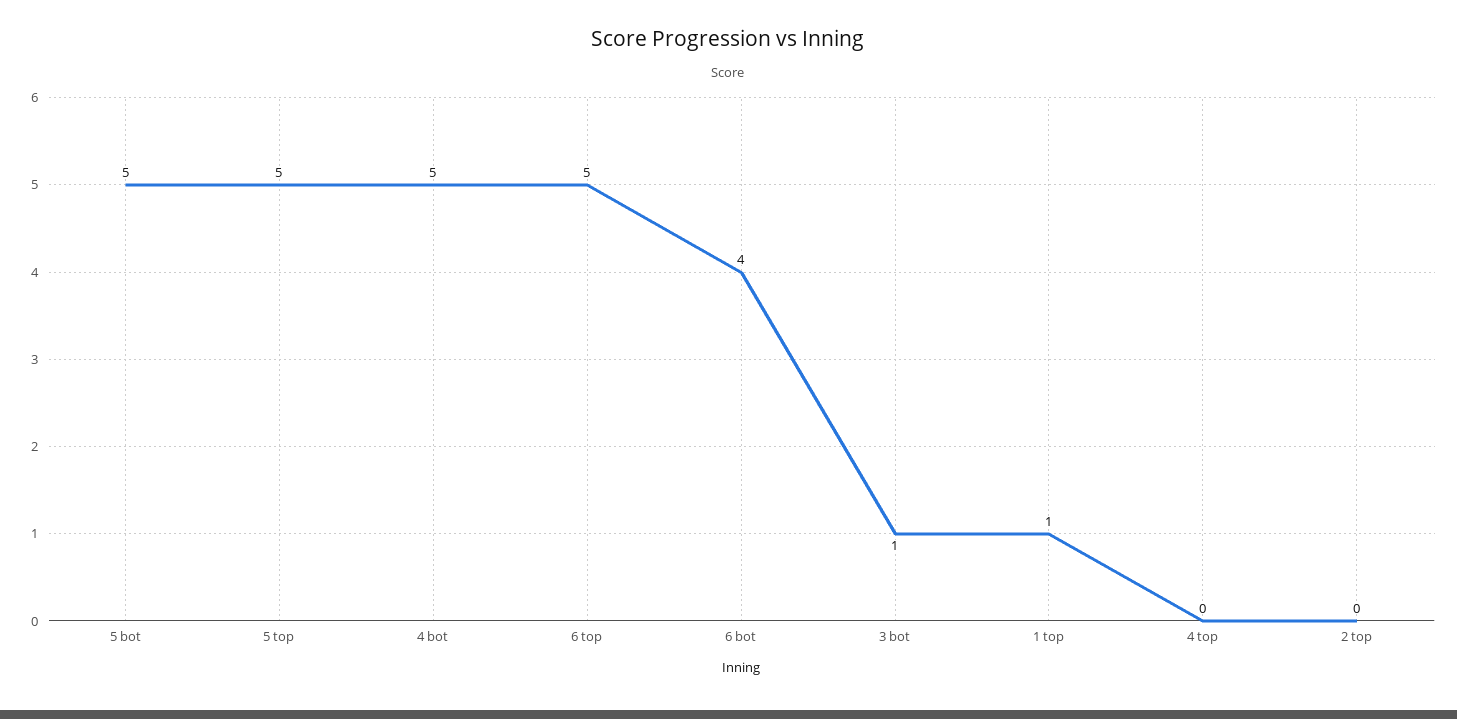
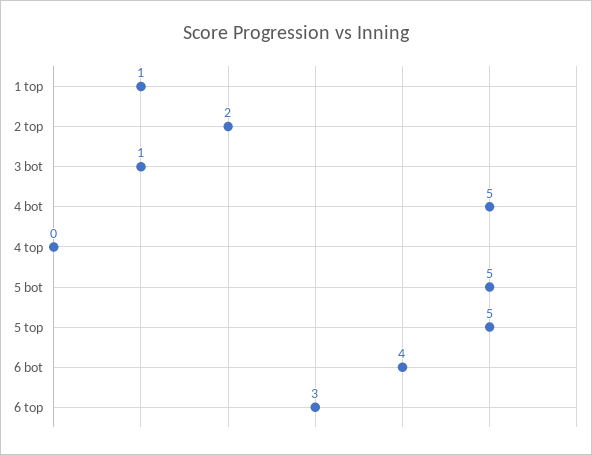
6 top: 5 -> 3
2 top: 0 -> 2

